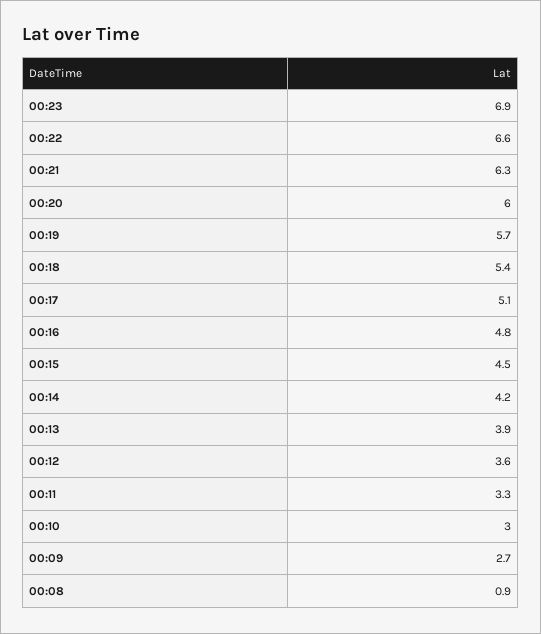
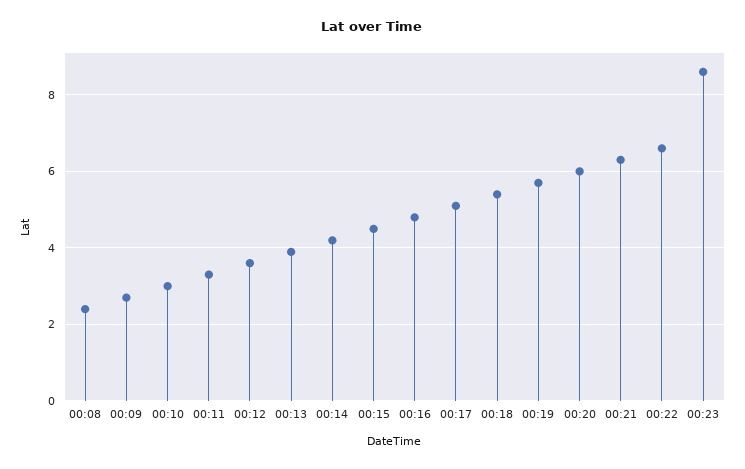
00:23: 6.9 -> 8.5
00:08: 0.9 -> 2.5

